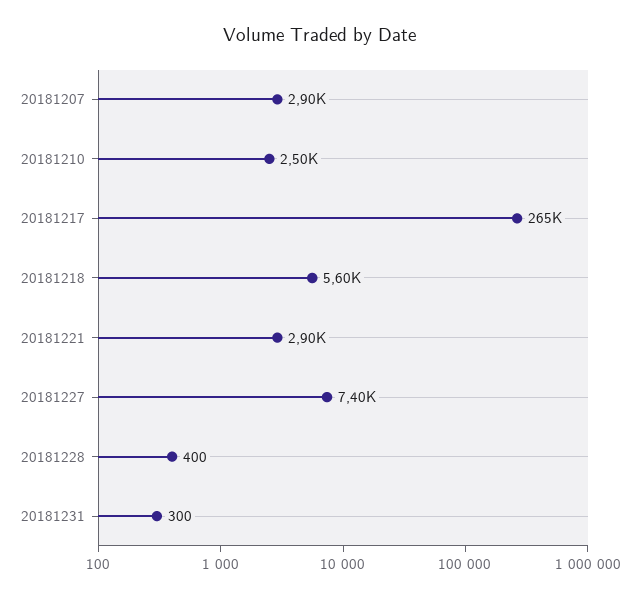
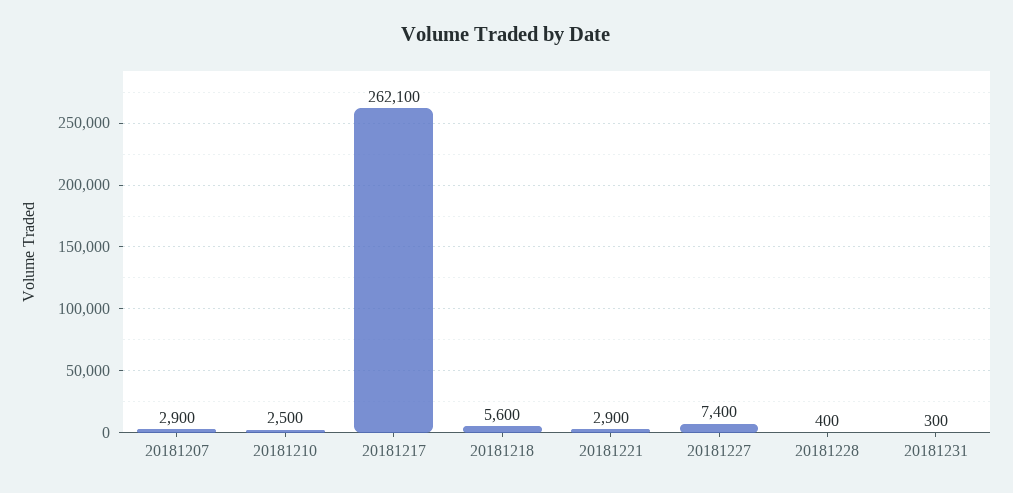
20181217: 265000 -> 262100

